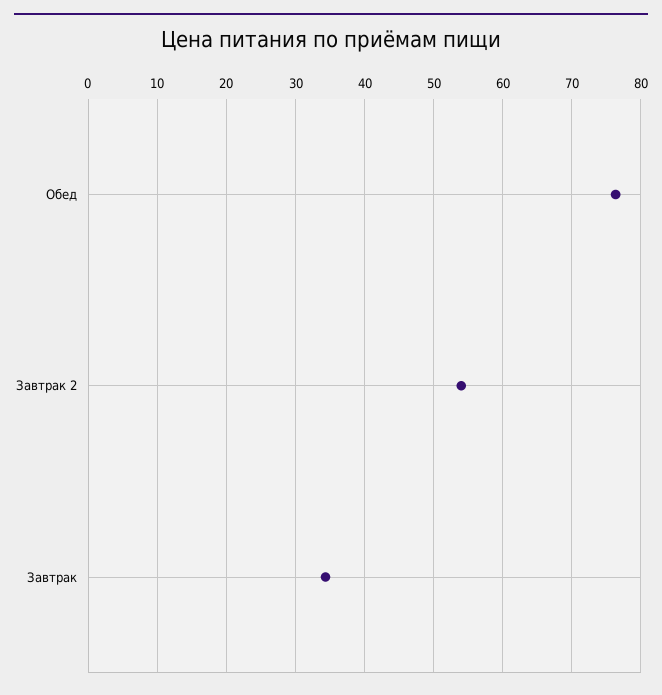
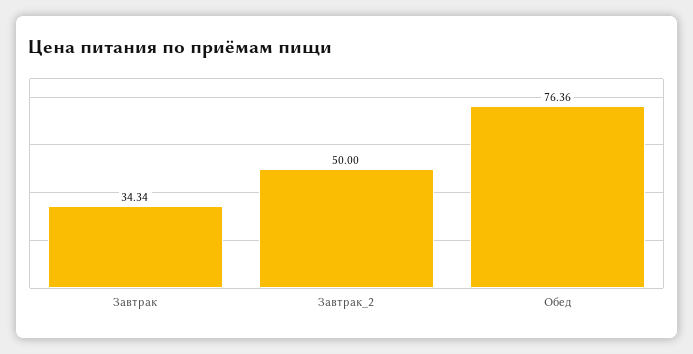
Завтрак 2: 54 -> 50

